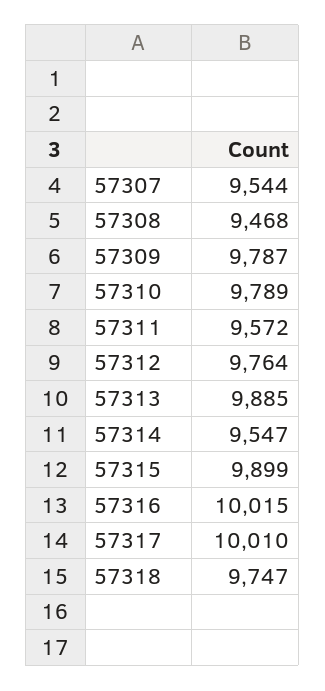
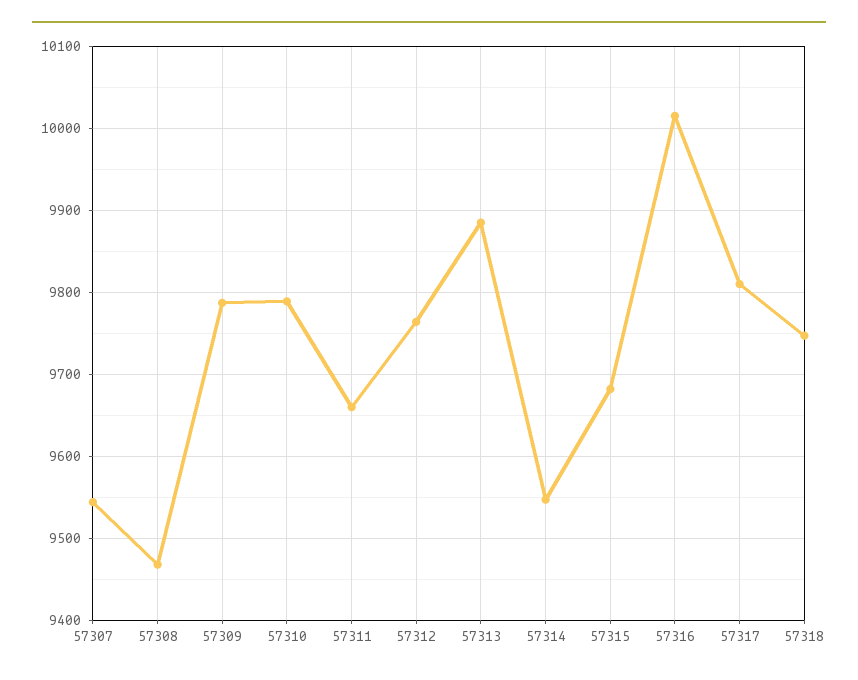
57311: 9572 -> 9660
57315: 9899 -> 9680
57317: 10010 -> 9810

